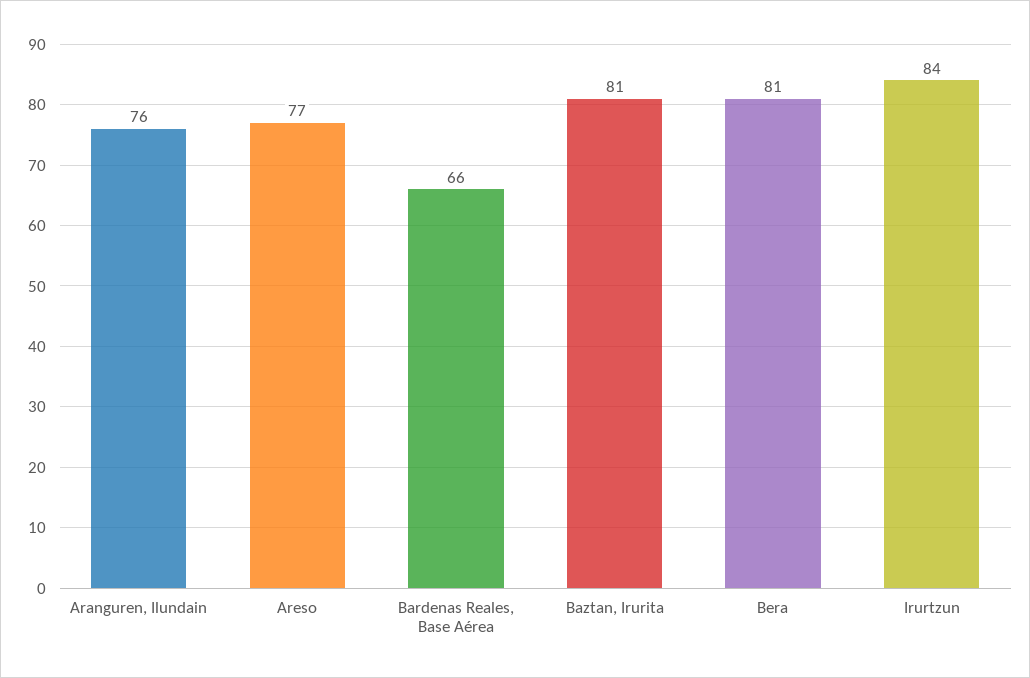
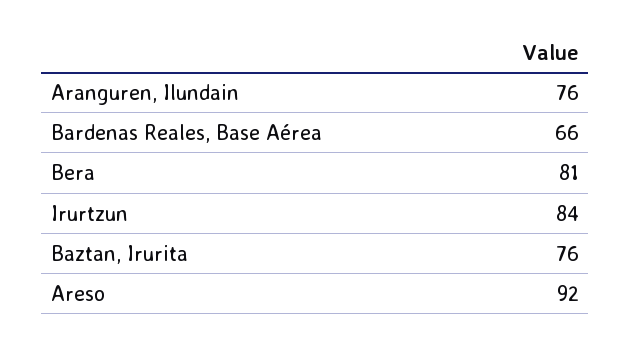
Areso: 77 -> 92
Baztan, Irurita: 81 -> 76

